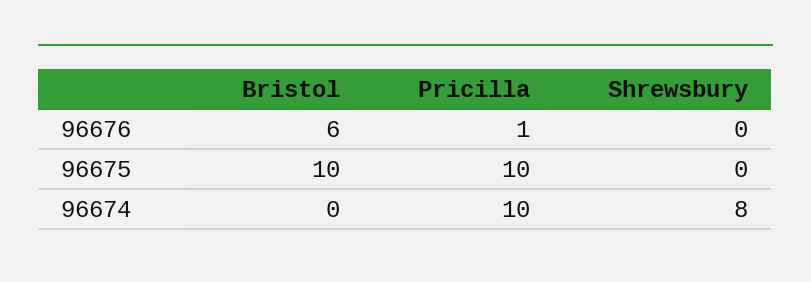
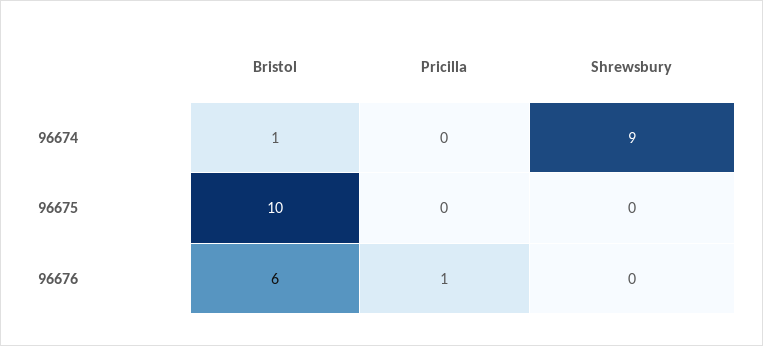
Pricilla, 96675: 10 -> 0
Bristol, 96674: 0 -> 1
Pricilla, 96674: 10 -> 0
Shrewsbury, 96674: 8 -> 9

